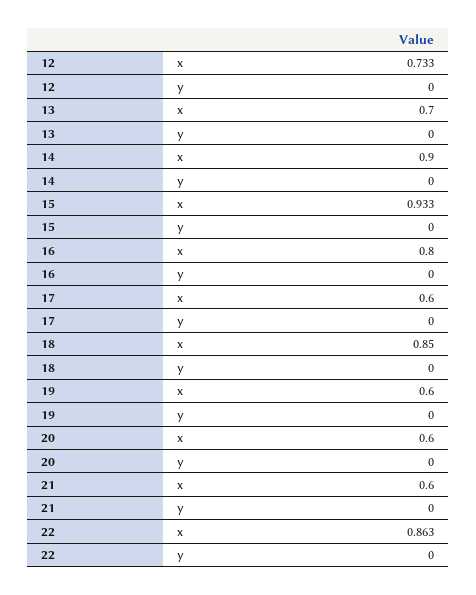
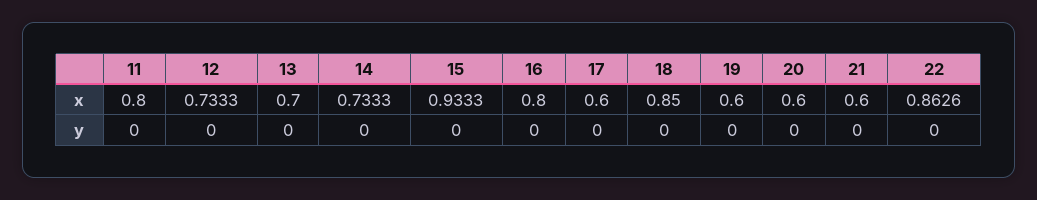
14, x: 0.9 -> 0.7333
11, x: none -> 0.8
11, y: none -> 0

